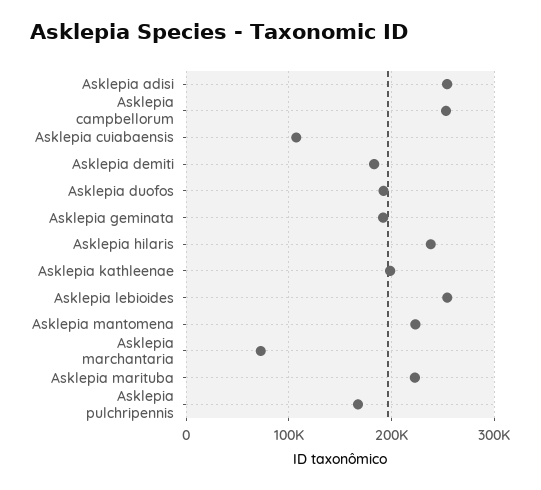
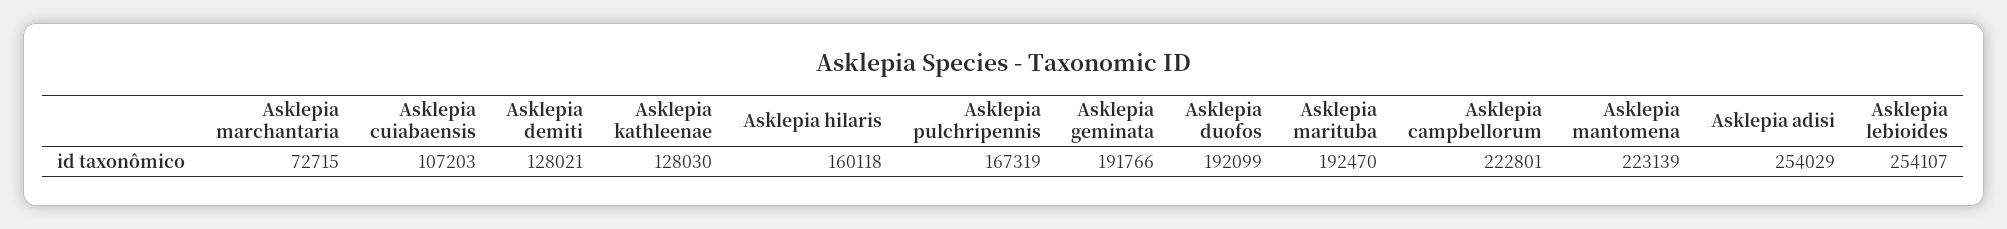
Asklepia campbellorum: 250000 -> 222801
Asklepia demiti: 180000 -> 128021
Asklepia hilaris: 240000 -> 160118
Asklepia kathleenae: 200000 -> 128030
Asklepia marituba: 220000 -> 192470

